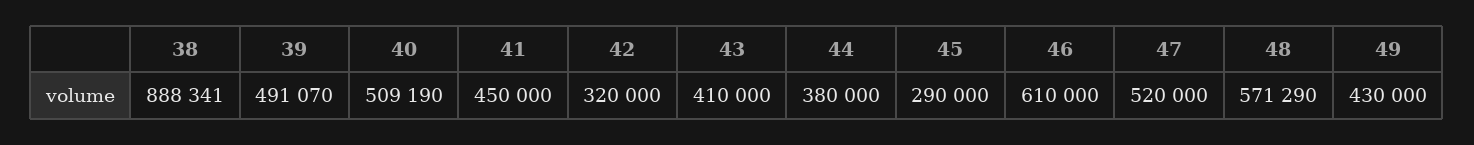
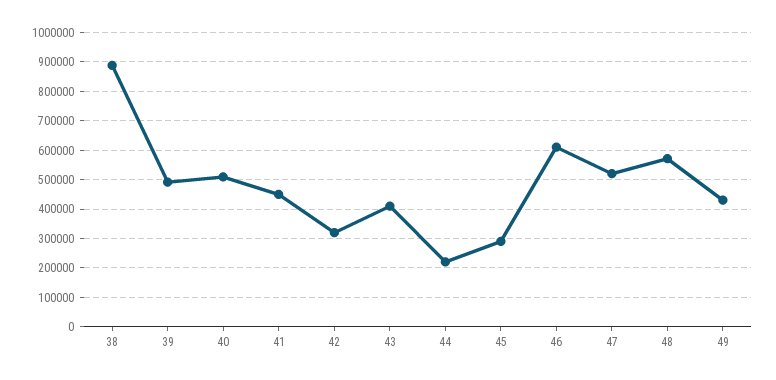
44: 380000 -> 225000

